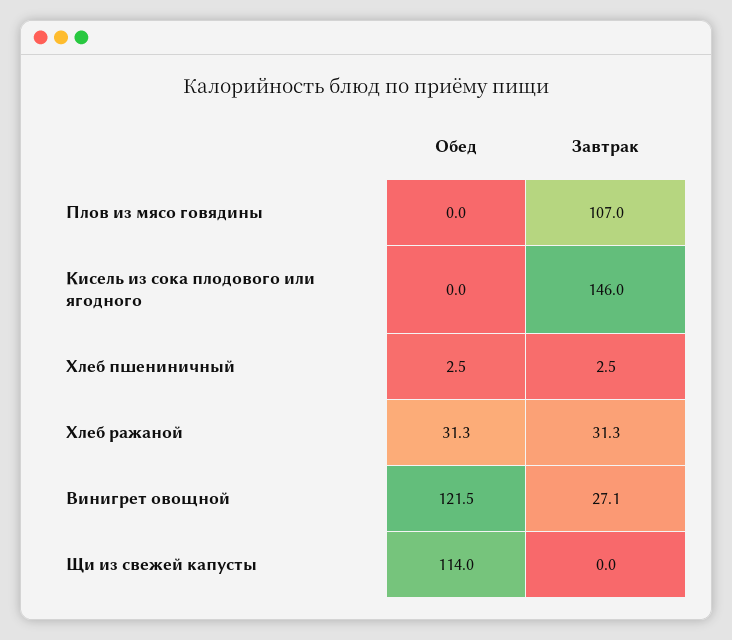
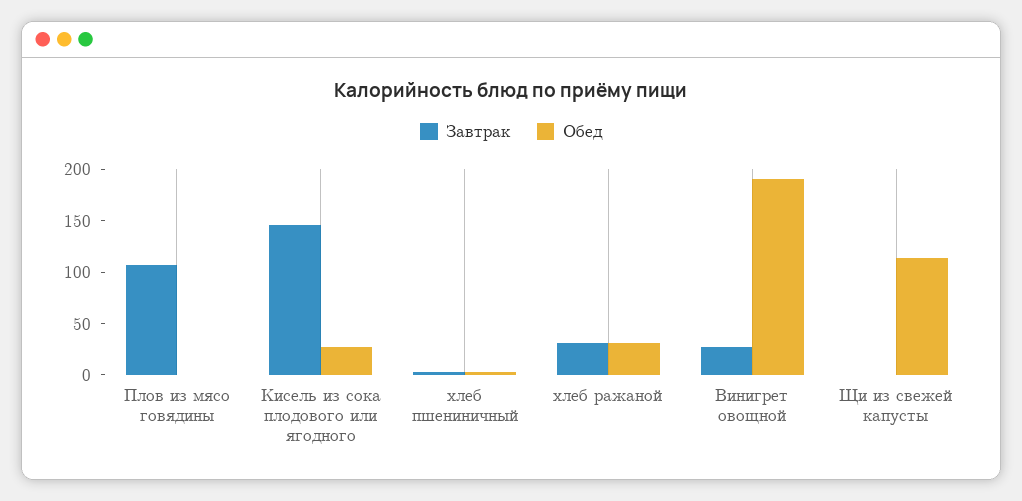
Обед, Кисель из сока плодового или ягодного: 0 -> 30
Обед, Винигрет овощной: 121.5 -> 190

